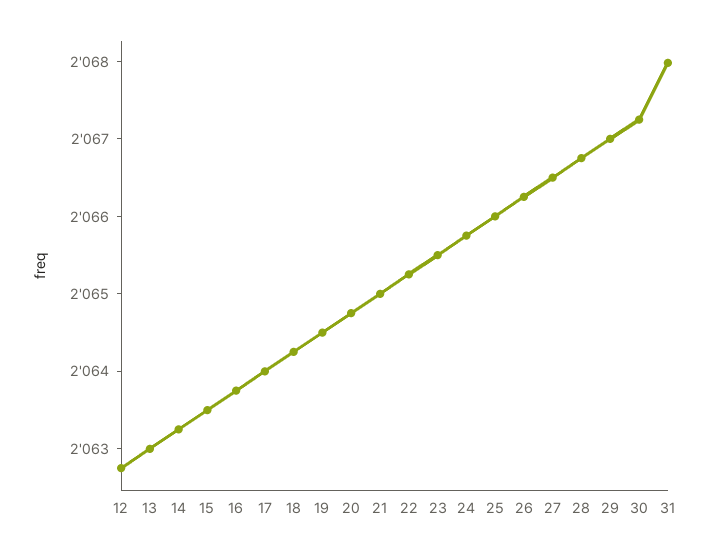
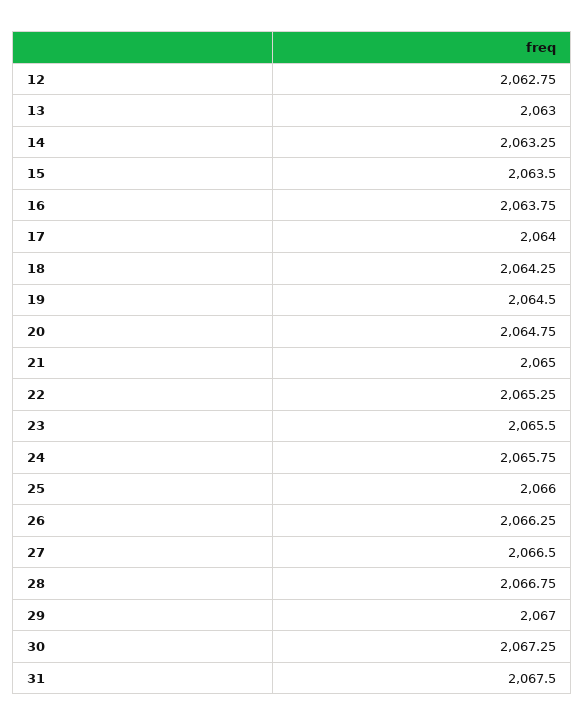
31: 2068 -> 2067.5

